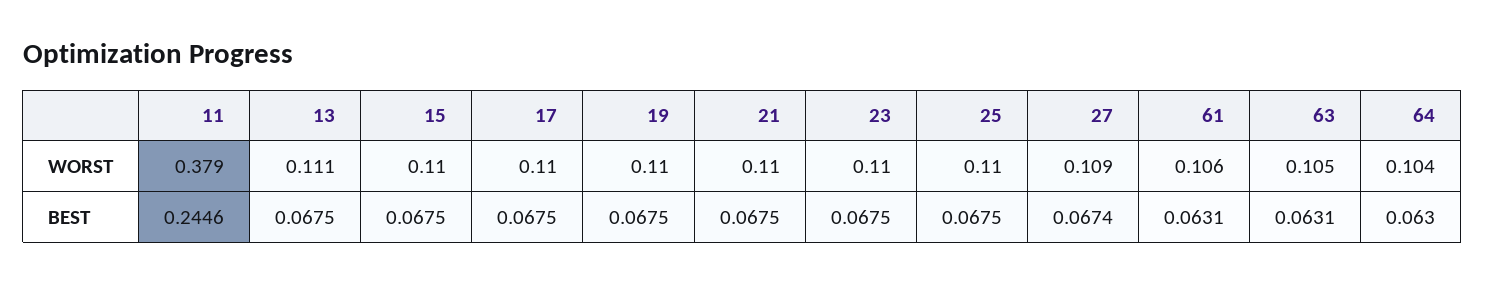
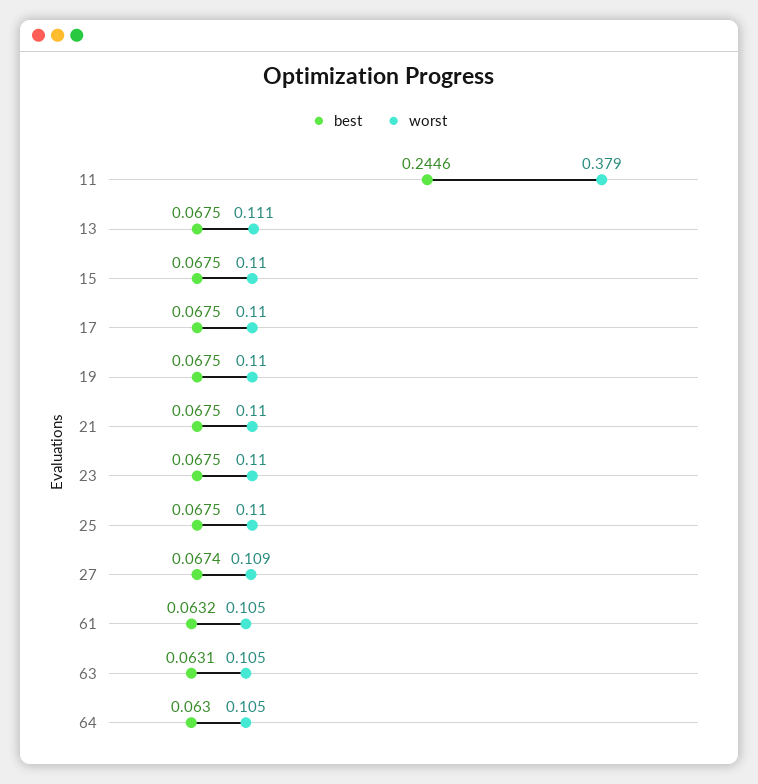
WORST, 61: 0.106 -> 0.105
WORST, 64: 0.104 -> 0.105
BEST, 61: 0.0631 -> 0.0632

